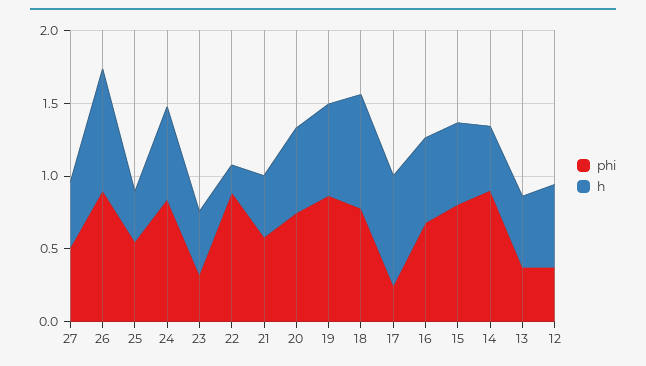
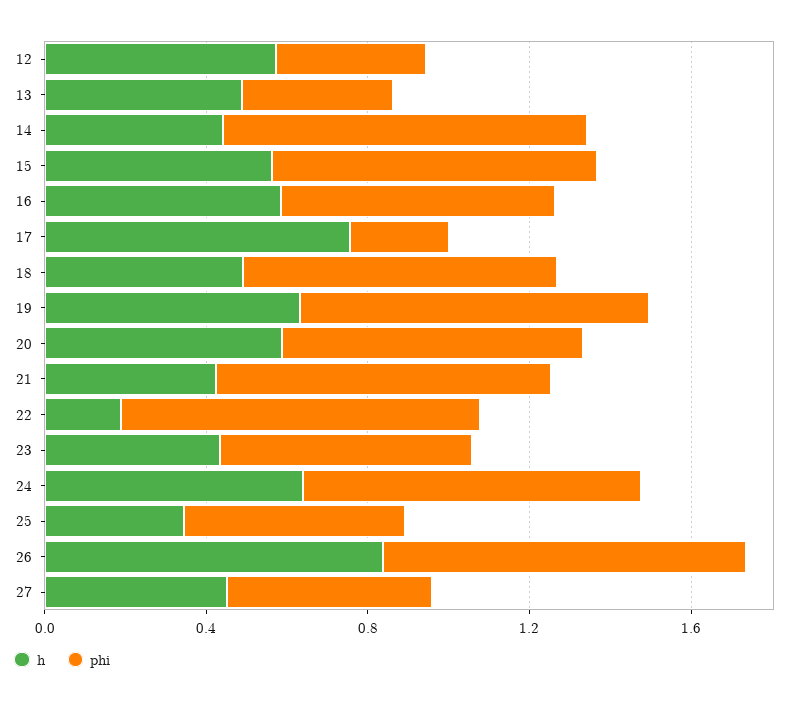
phi, 23: 0.3 -> 0.6
phi, 21: 0.6 -> 0.8
h, 18: 0.8 -> 0.5

